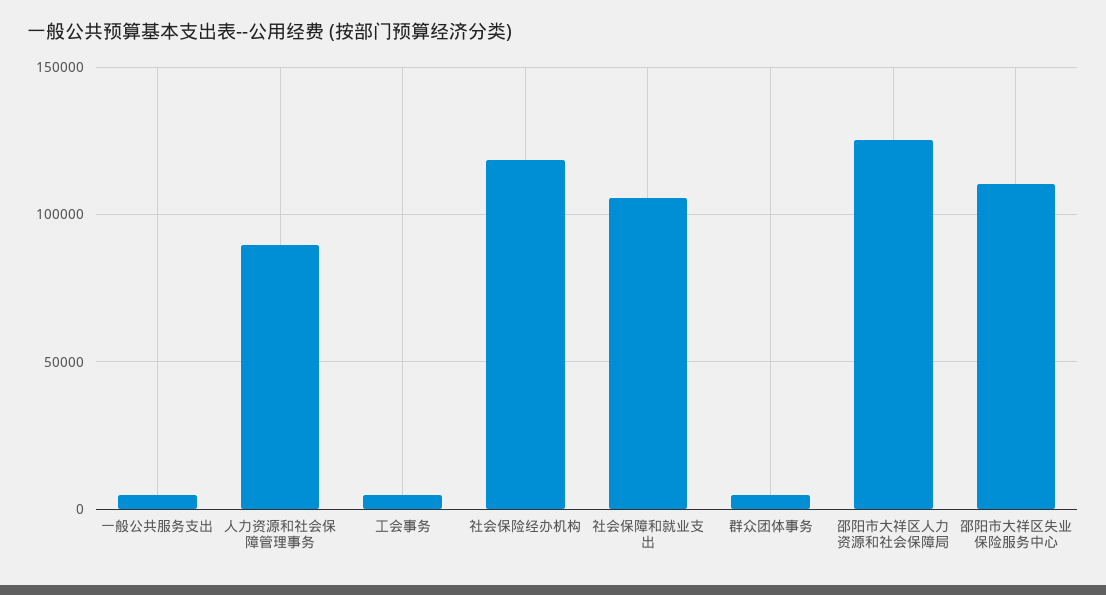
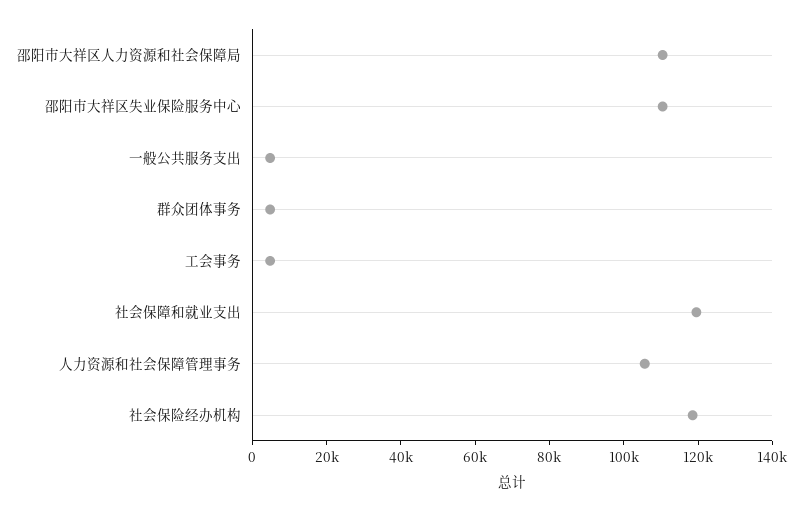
人力资源和社会保障管理事务: 90000 -> 105000
社会保障和就业支出: 105000 -> 120000
邵阳市大祥区人力资源和社会保障局: 125000 -> 110000

